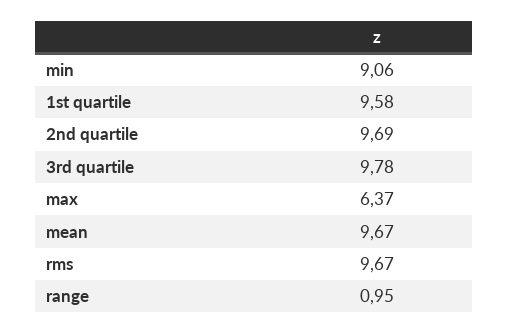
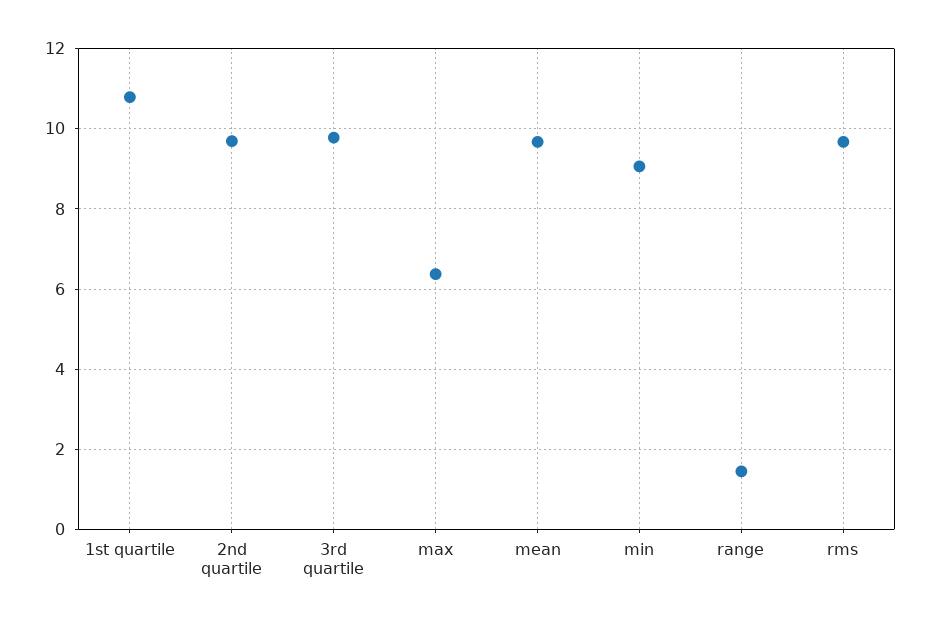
1st quartile: 9.58 -> 10.8
range: 0.95 -> 1.4

